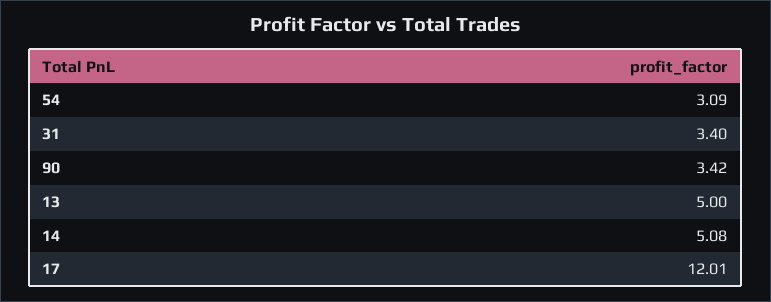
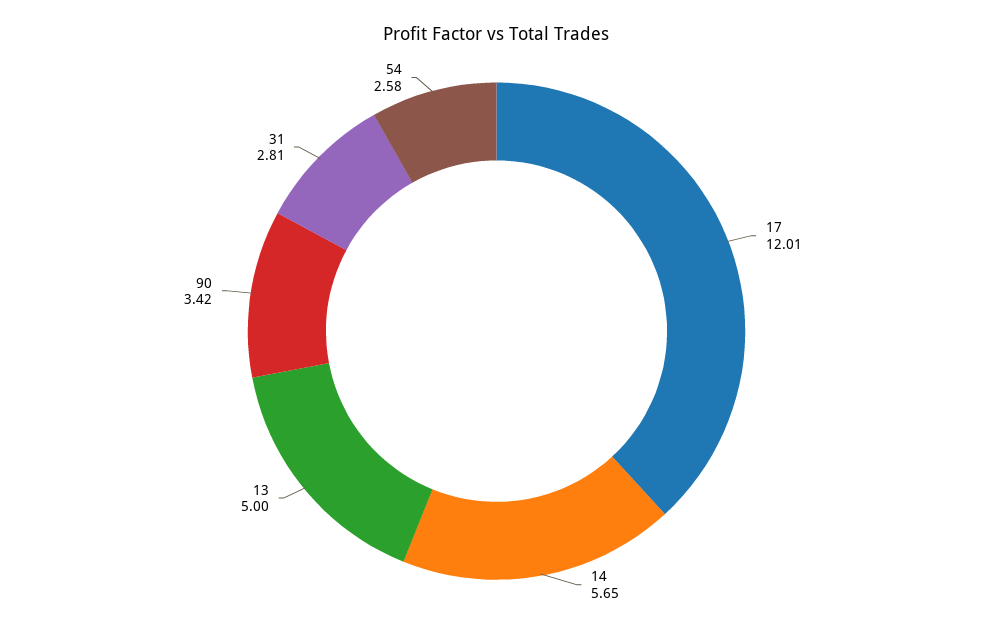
54: 3.09 -> 2.58
31: 3.4 -> 2.81
14: 5.08 -> 5.65

